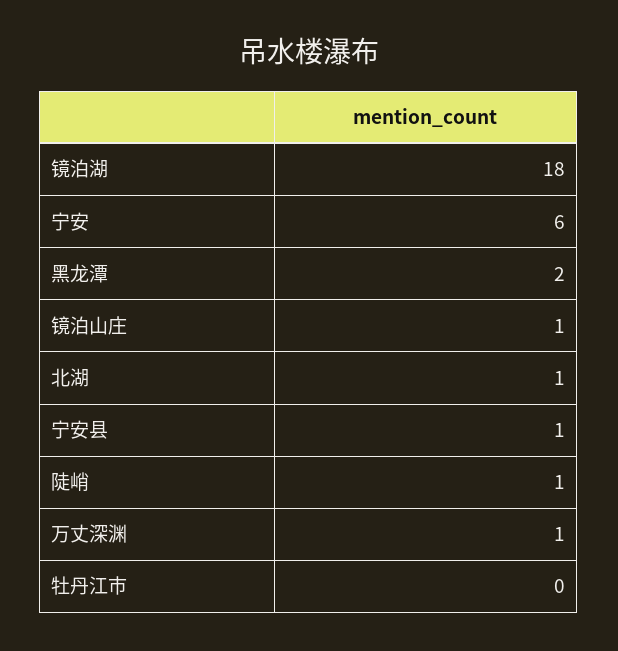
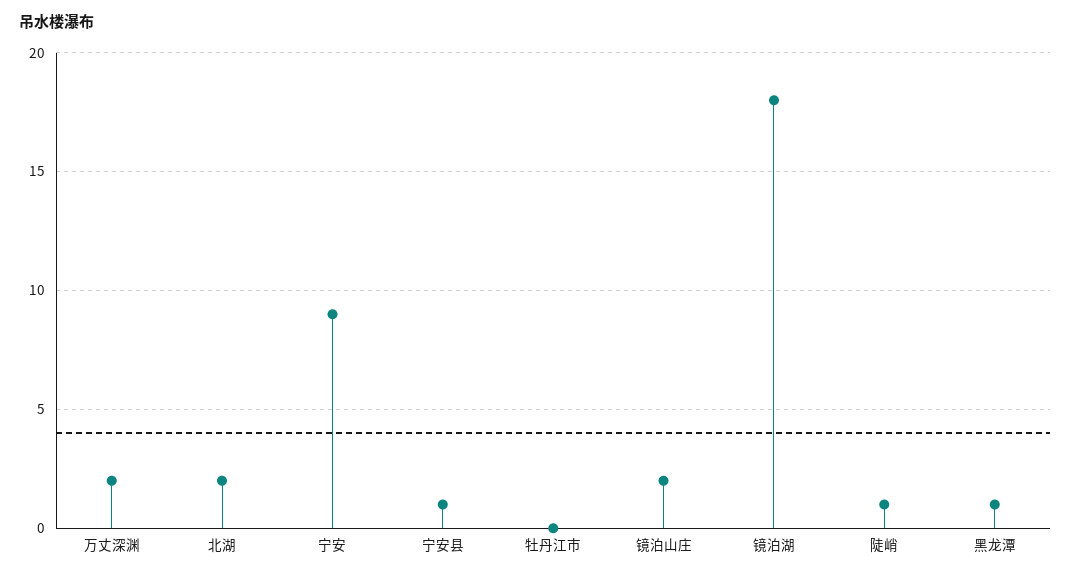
宁安: 6 -> 9
黑龙潭: 2 -> 1
镜泊山庄: 1 -> 2
北湖: 1 -> 2
万丈深渊: 1 -> 2

